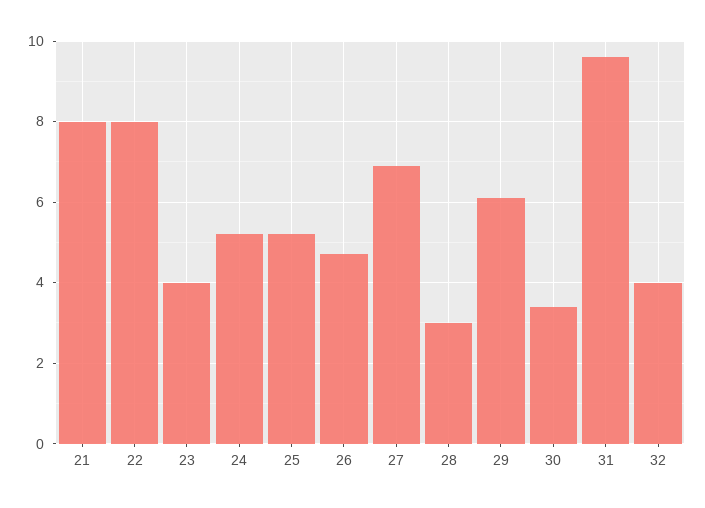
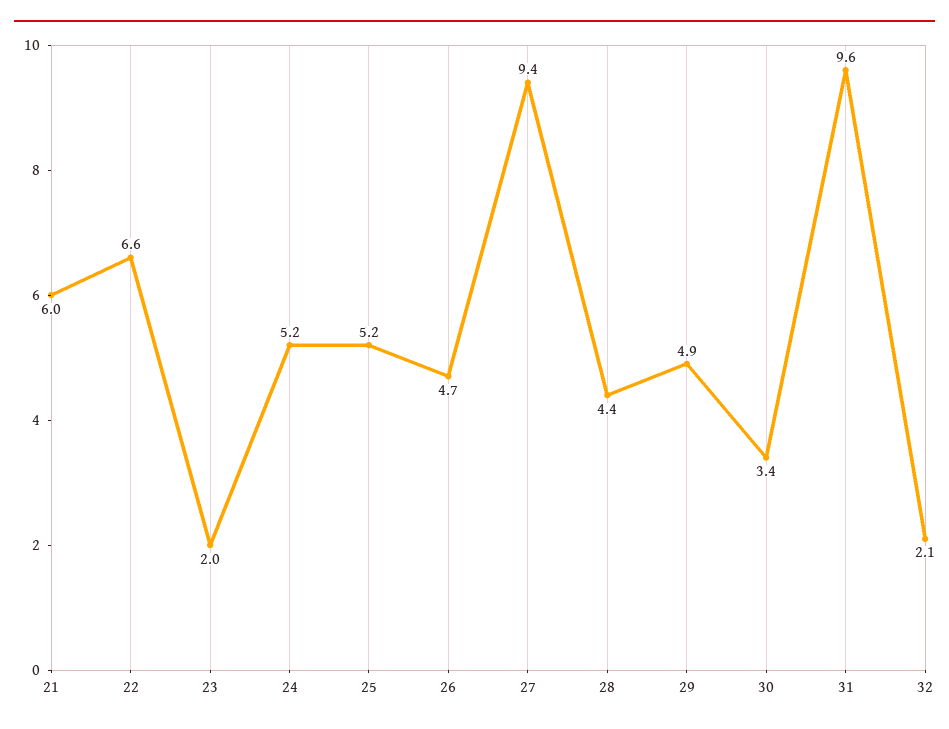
21: 8 -> 6
22: 8 -> 6.6
23: 4 -> 2
27: 7 -> 9.4
28: 3 -> 4.4
29: 6 -> 4.9
32: 4 -> 2.1

